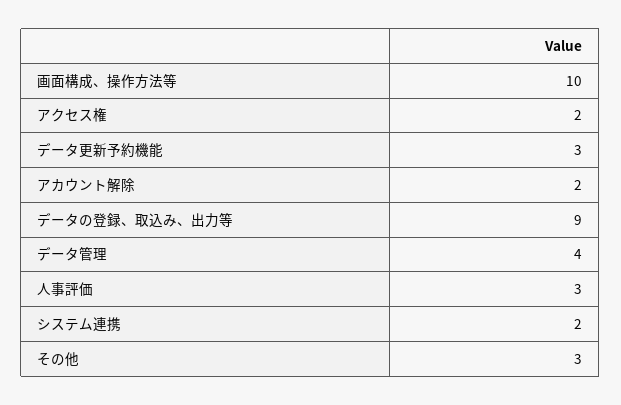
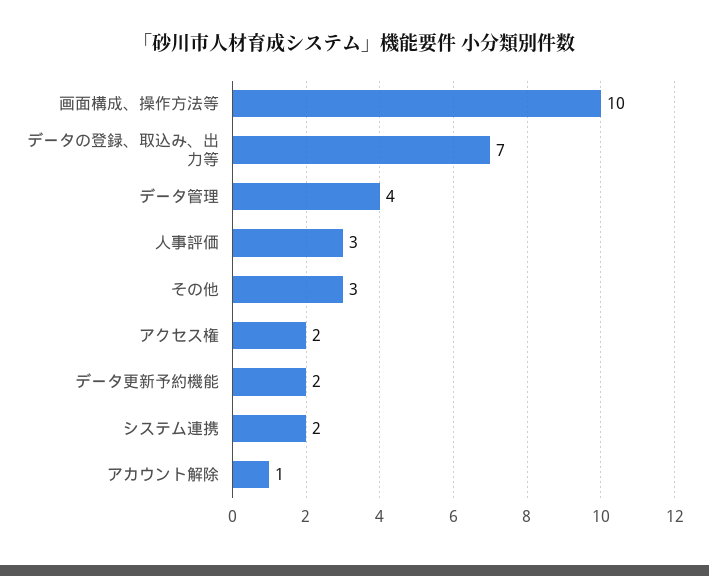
データ更新予約機能: 3 -> 2
アカウント解除: 2 -> 1
データの登録、取込み、出力等: 9 -> 7

